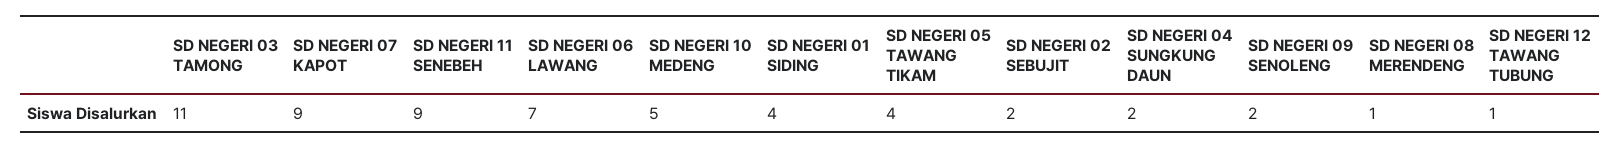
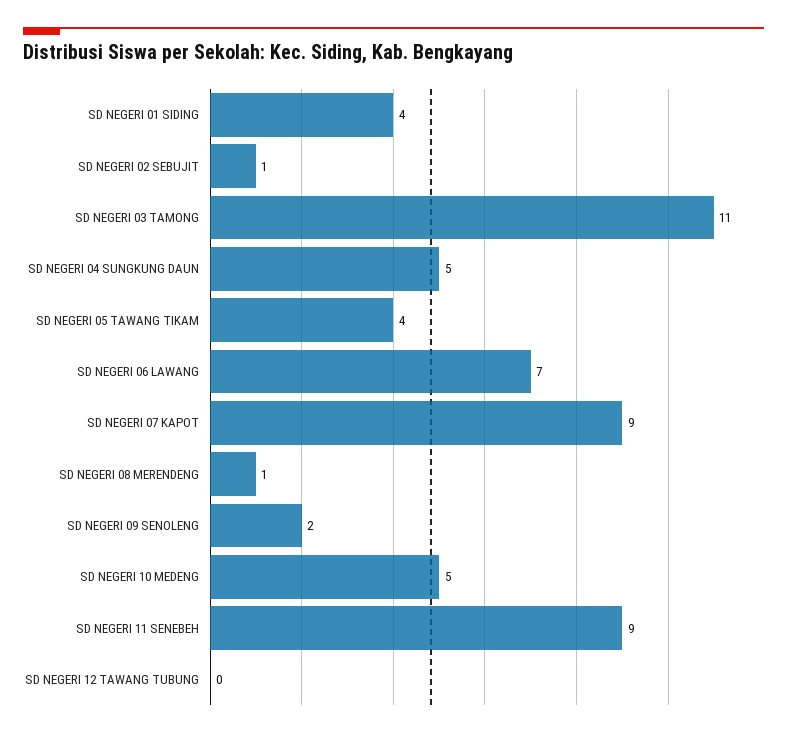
SD NEGERI 02 SEBUJIT: 2 -> 1
SD NEGERI 04 SUNGKUNG DAUN: 2 -> 5
SD NEGERI 12 TAWANG TUBUNG: 1 -> 0

